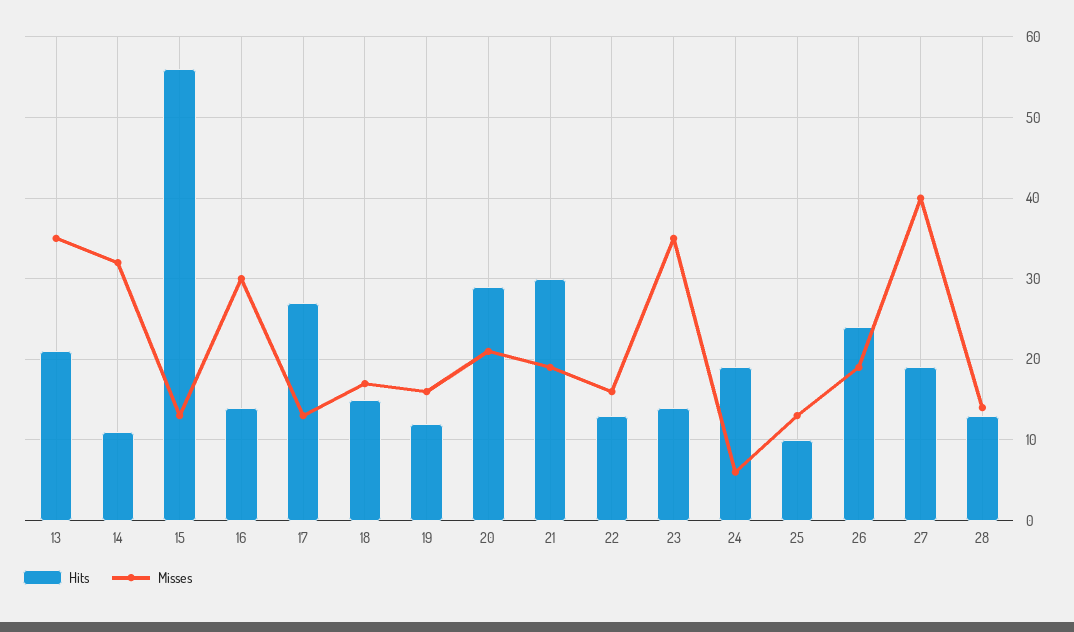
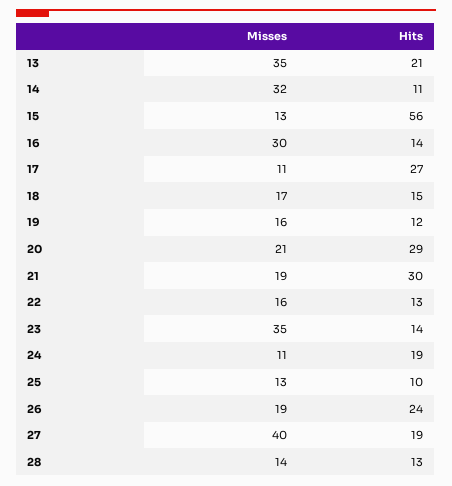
Misses, 17: 13 -> 11
Misses, 24: 6 -> 11

